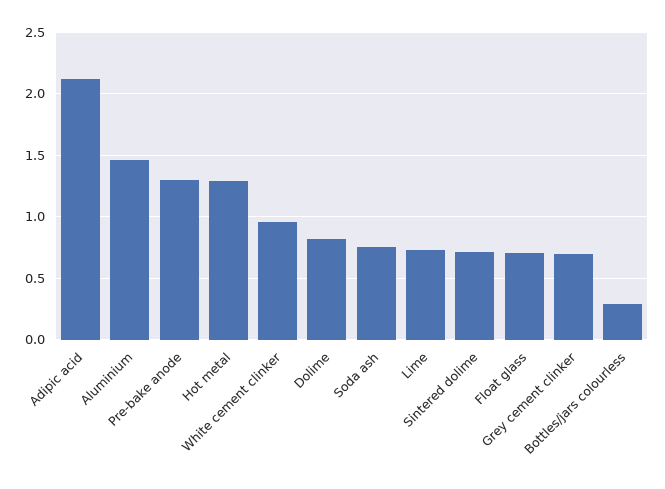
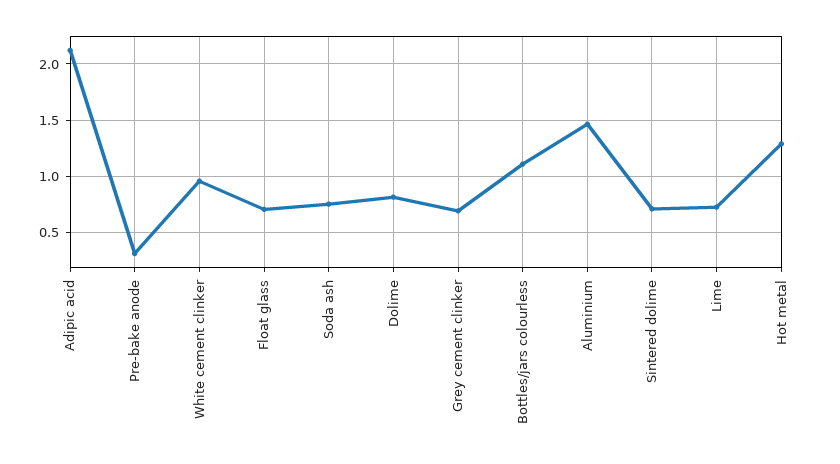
Pre-bake anode: 1.3 -> 0.3
Bottles/jars colourless: 0.3 -> 1.1

